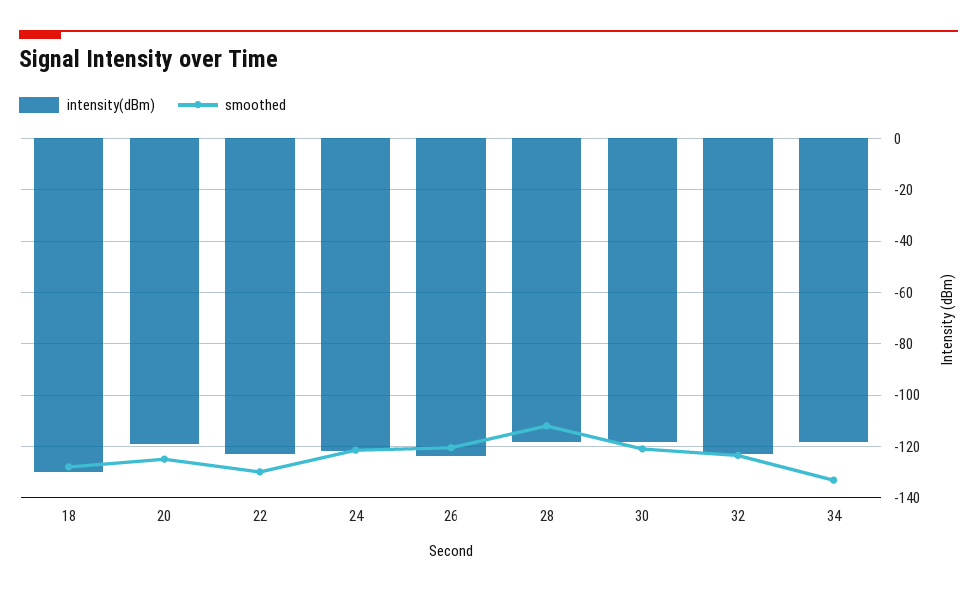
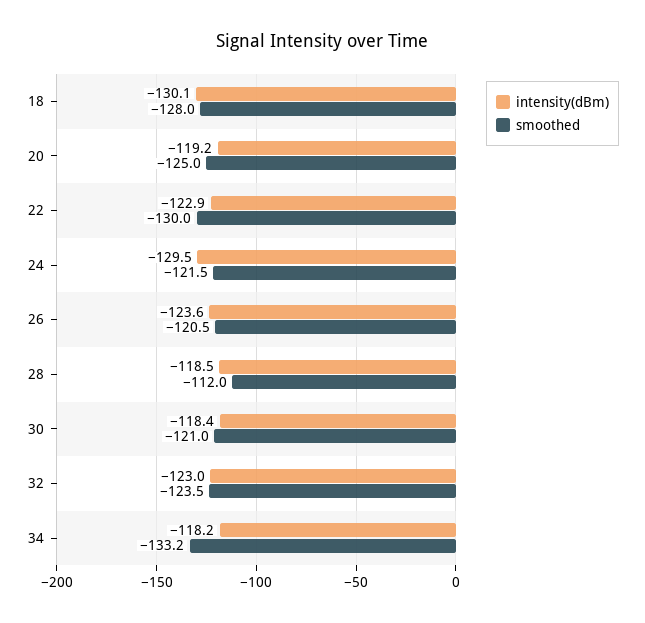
intensity(dBm), 24: -122.5 -> -129.5

